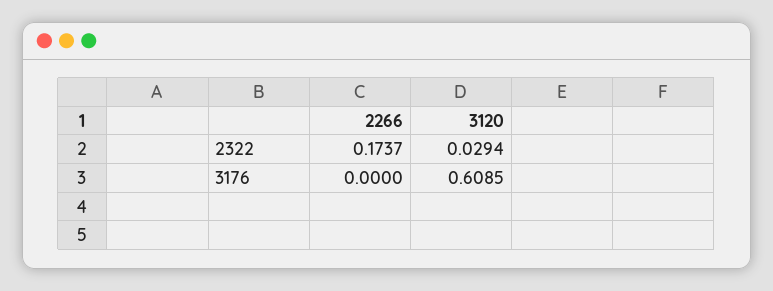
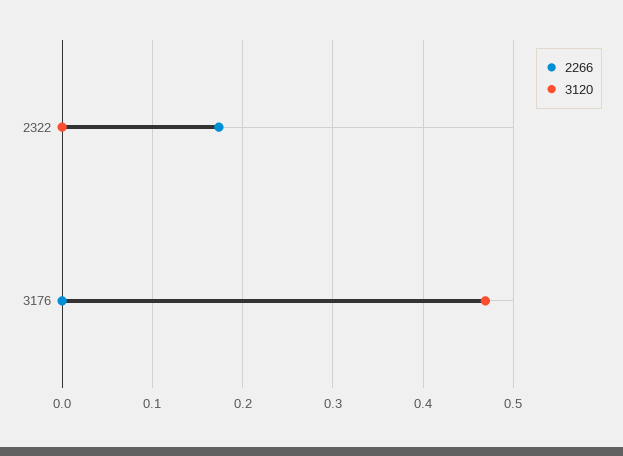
3120, 2322: 0.0294 -> 0
3120, 3176: 0.6085 -> 0.47

